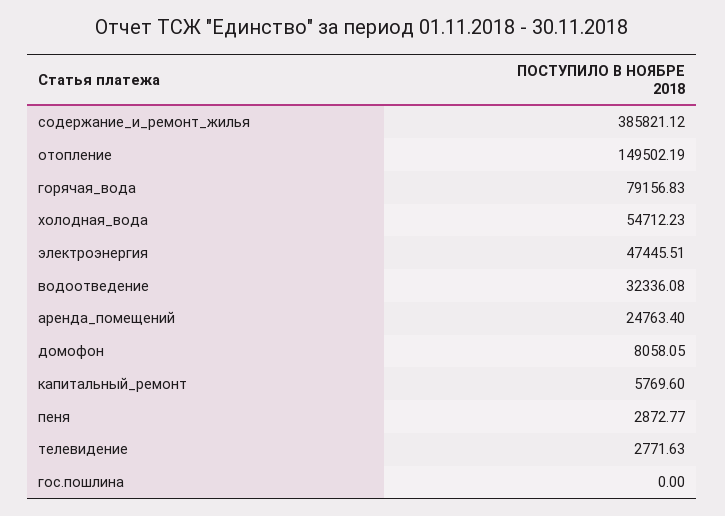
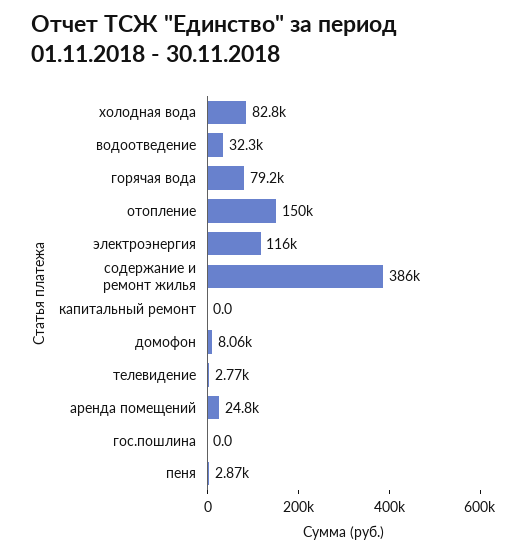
холодная_вода: 54712.23 -> 82800
электроэнергия: 47445.51 -> 116000
капитальный_ремонт: 5769.6 -> 0

